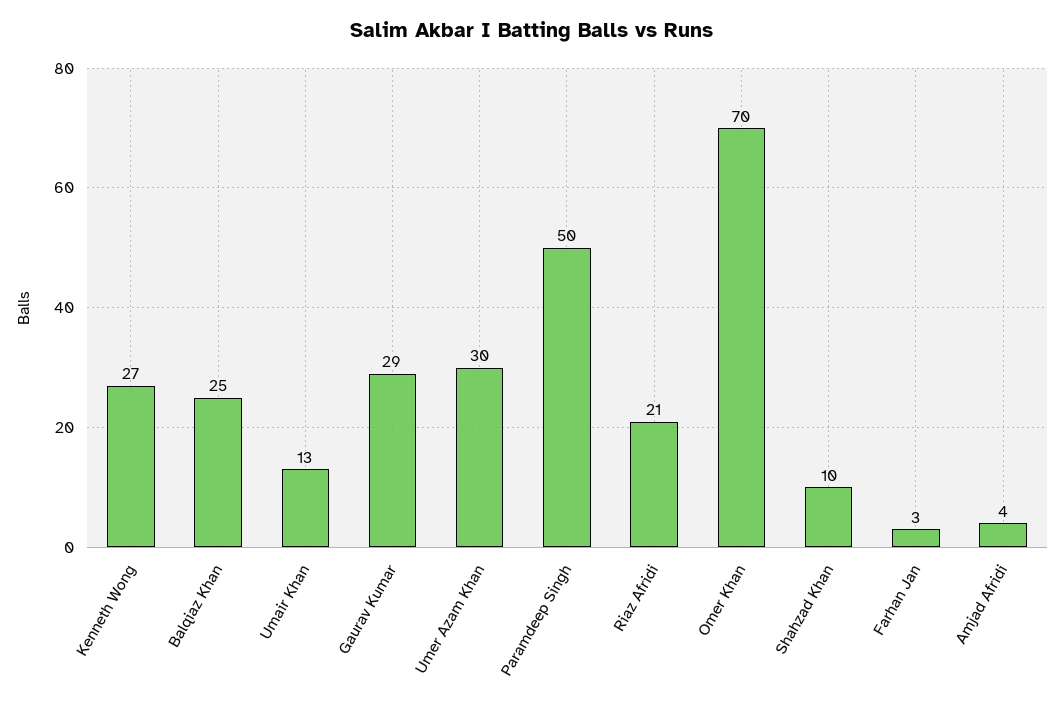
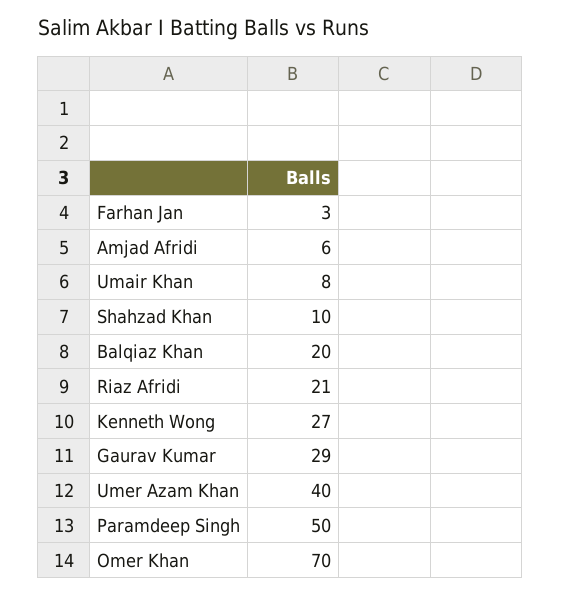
Balqiaz Khan: 25 -> 20
Umair Khan: 13 -> 8
Umer Azam Khan: 30 -> 40
Amjad Afridi: 4 -> 6

